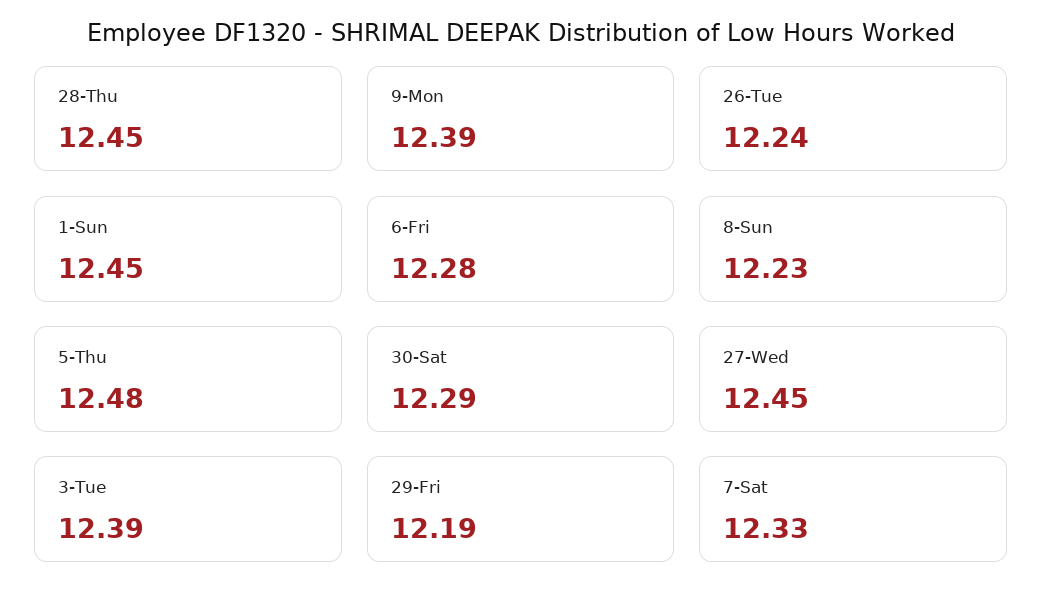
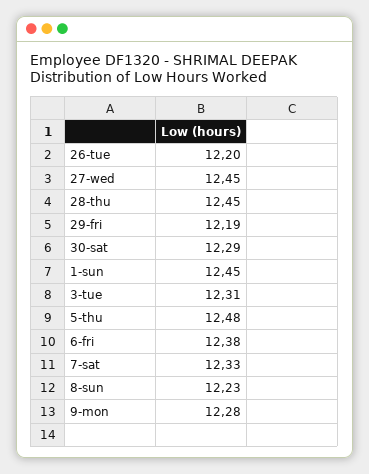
9-Mon: 12.39 -> 12.28
26-Tue: 12.24 -> 12.2
6-Fri: 12.28 -> 12.38
3-Tue: 12.39 -> 12.31

